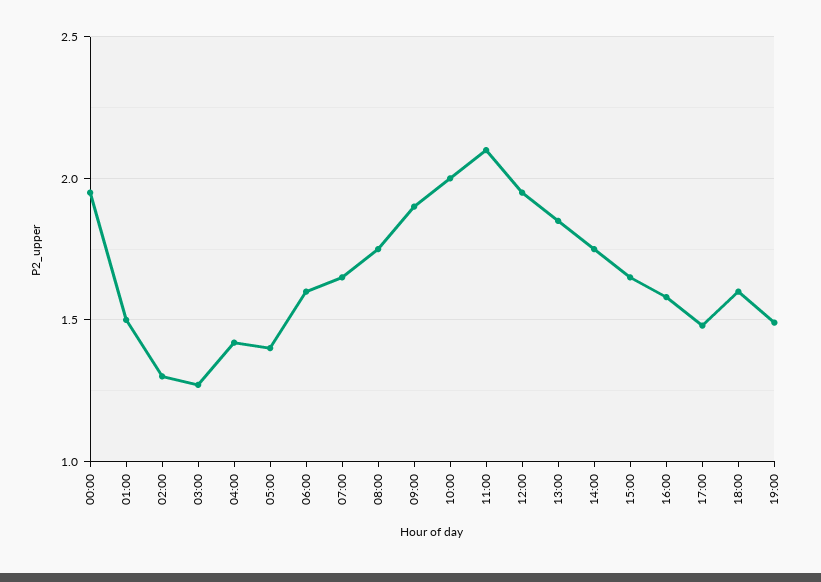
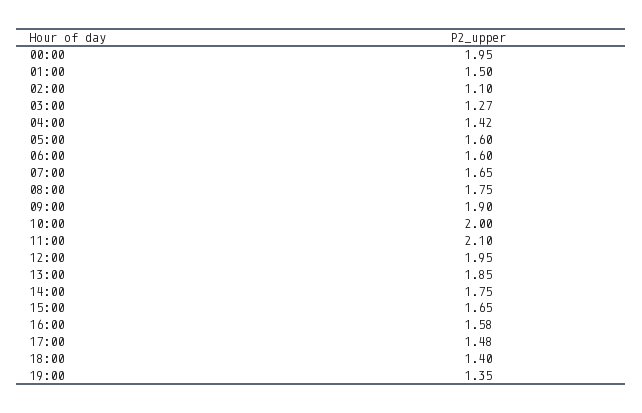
02:00: 1.3 -> 1.1
05:00: 1.4 -> 1.6
18:00: 1.6 -> 1.4
19:00: 1.5 -> 1.35

